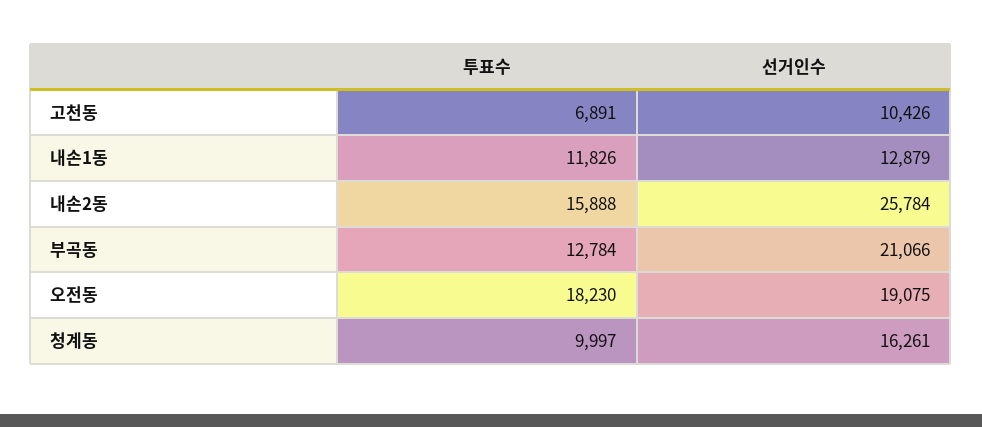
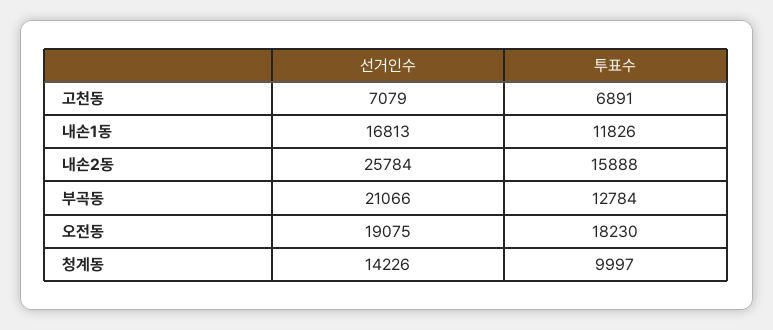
선거인수, 고천동: 10426 -> 7079
선거인수, 내손1동: 12879 -> 16813
선거인수, 청계동: 16261 -> 14226

